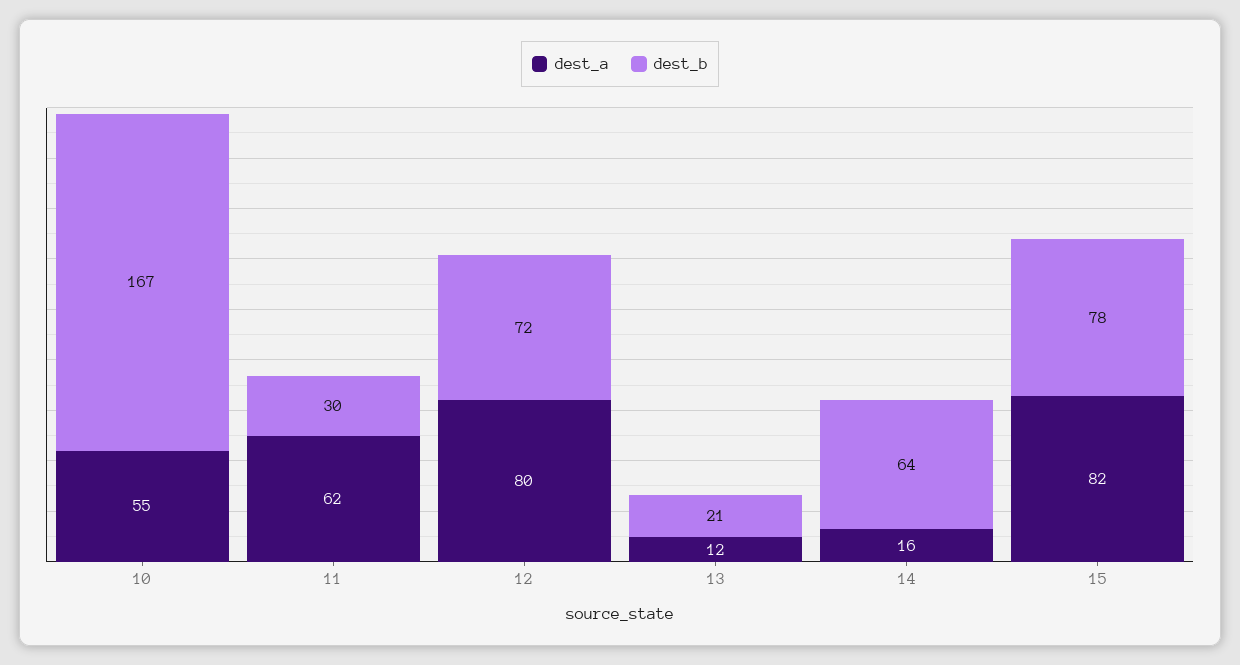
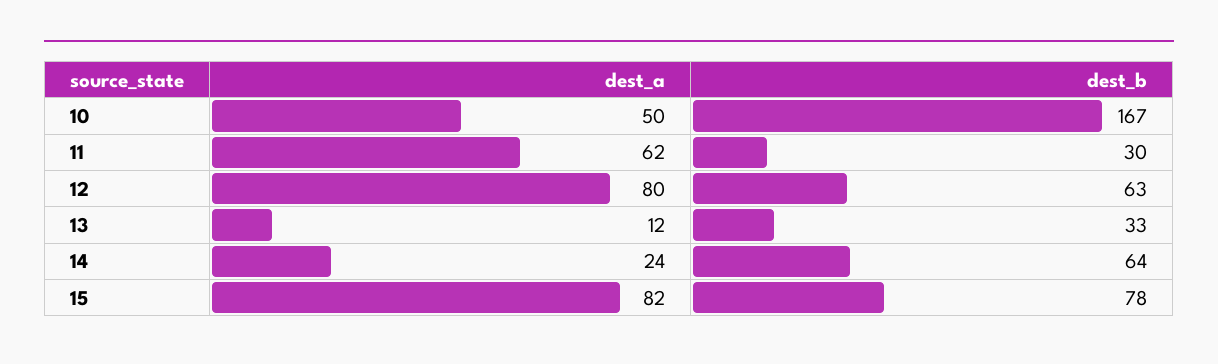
dest_a, 10: 55 -> 50
dest_b, 12: 72 -> 63
dest_b, 13: 21 -> 33
dest_a, 14: 16 -> 24

